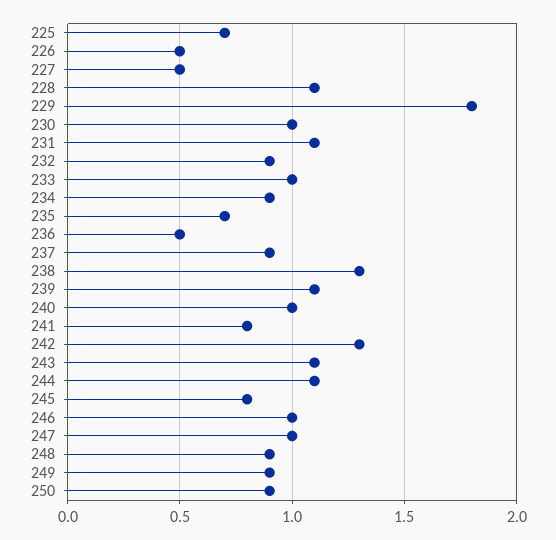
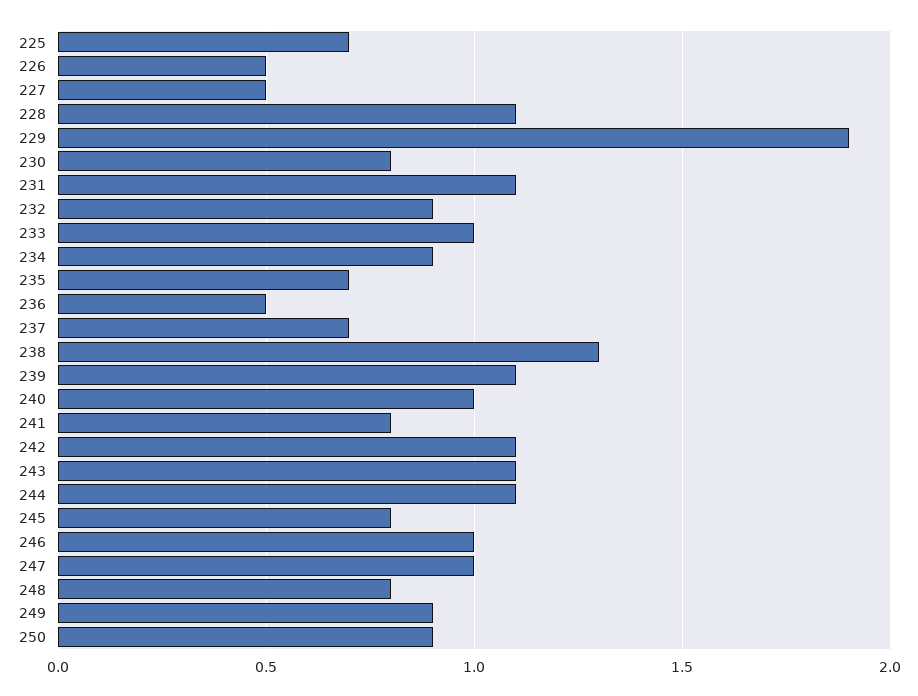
229: 1.8 -> 1.9
230: 1 -> 0.8
237: 0.9 -> 0.7
242: 1.3 -> 1.1
248: 0.9 -> 0.8

